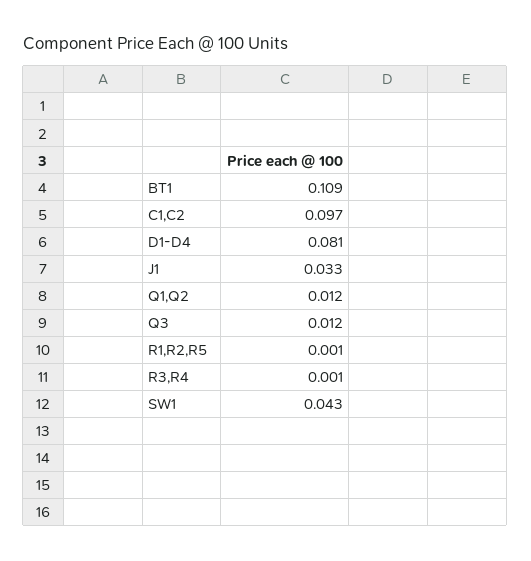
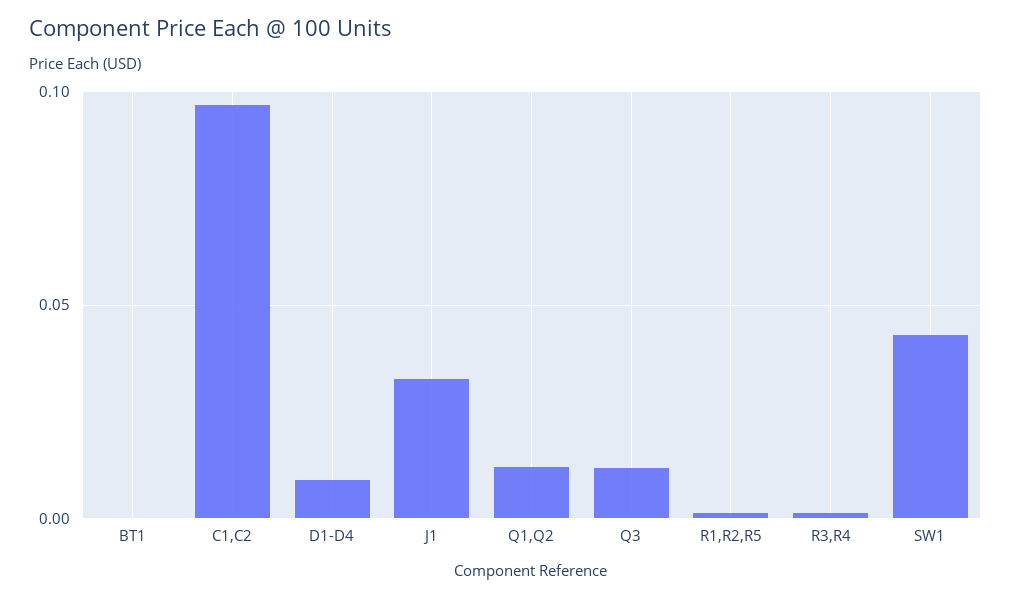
BT1: 0.109 -> 0
D1-D4: 0.081 -> 0.01

